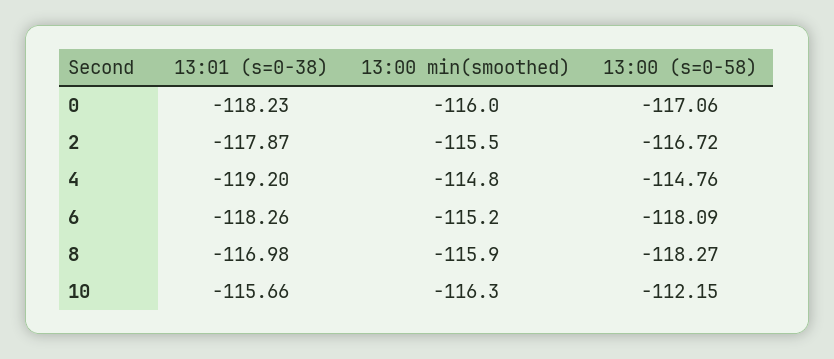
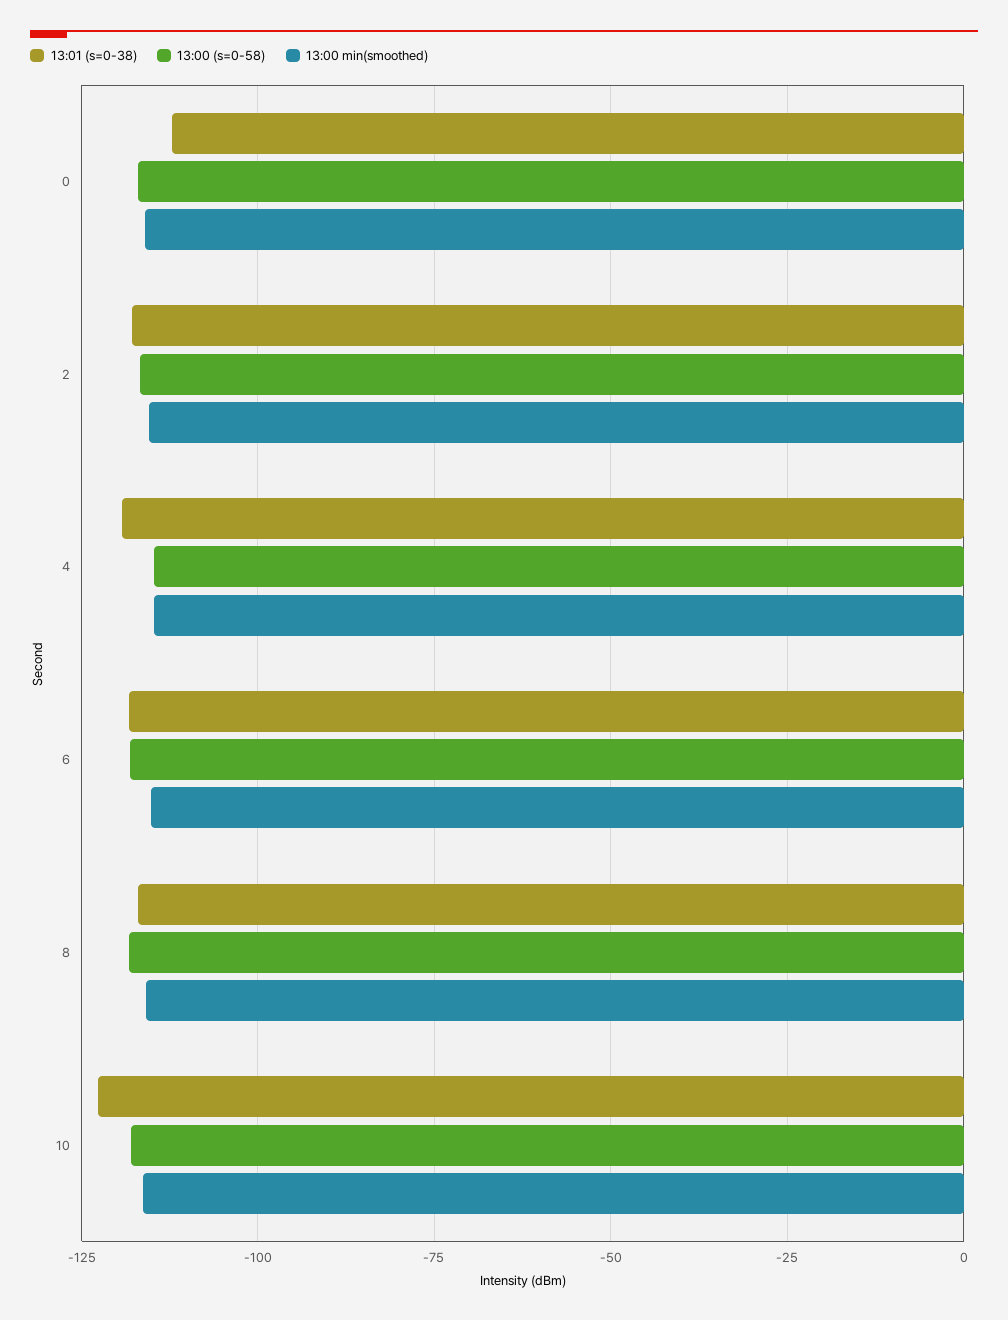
13:01 (s=0-38), 0: -118.23 -> -112.5
13:01 (s=0-38), 10: -115.66 -> -122.5
13:00 (s=0-58), 10: -112.15 -> -117.5

